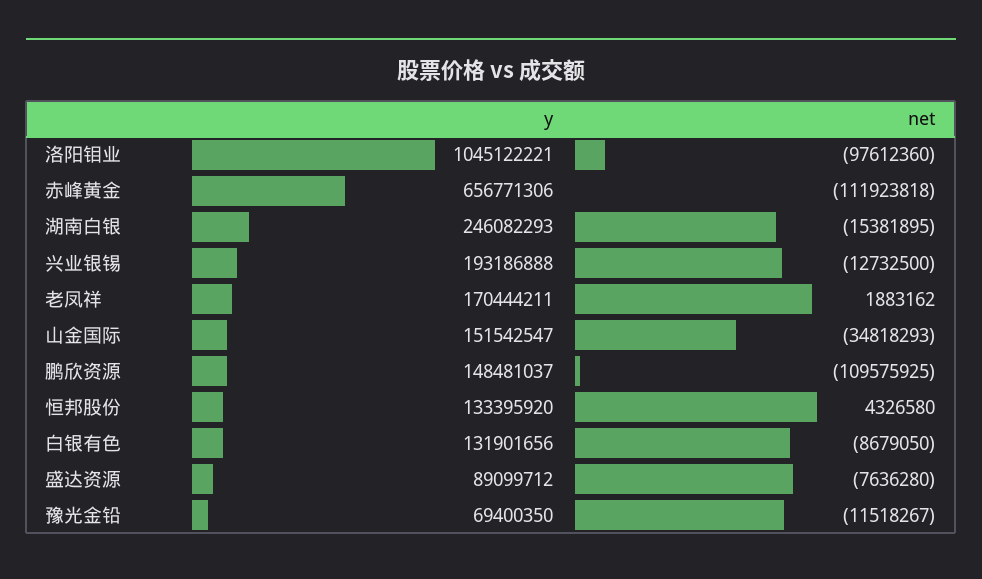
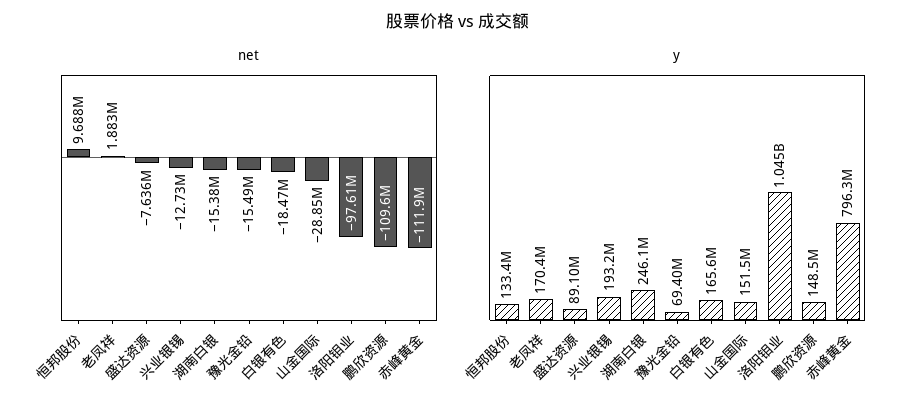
y, 赤峰黄金: 656771306 -> 796300000
net, 山金国际: -34818293 -> -28850000
net, 恒邦股份: 4326580 -> 9688000
y, 白银有色: 131901656 -> 165600000
net, 白银有色: -8679050 -> -18470000
net, 豫光金铅: -11518267 -> -15490000

